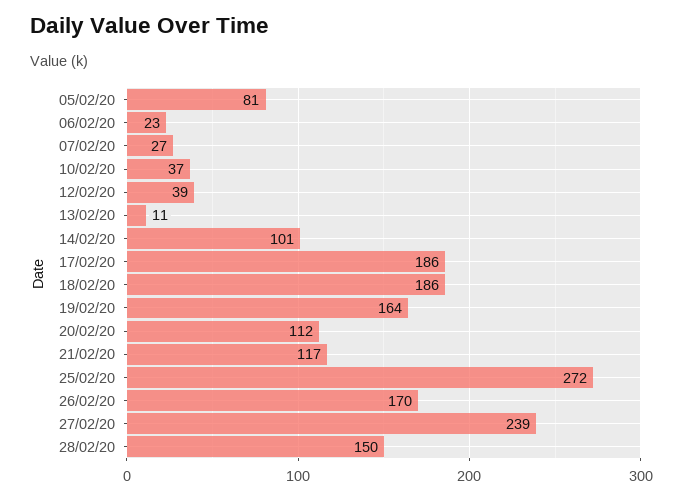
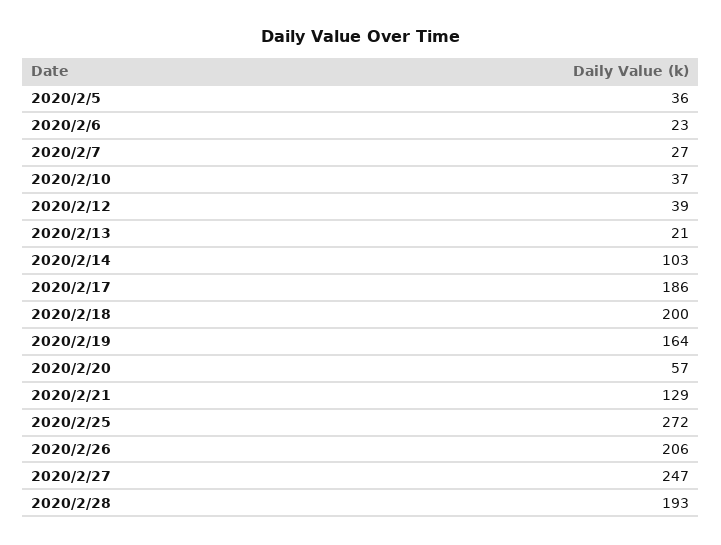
05/02/20: 81 -> 36
13/02/20: 11 -> 21
14/02/20: 101 -> 103
18/02/20: 186 -> 200
20/02/20: 112 -> 57
21/02/20: 117 -> 129
26/02/20: 170 -> 206
27/02/20: 239 -> 247
28/02/20: 150 -> 193

